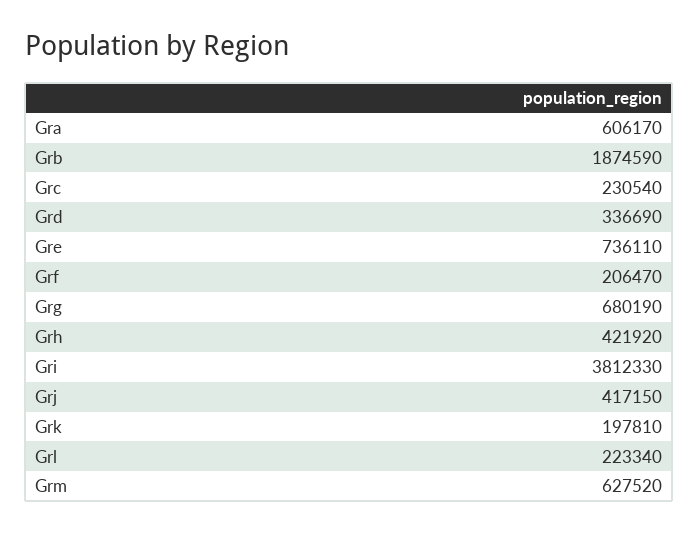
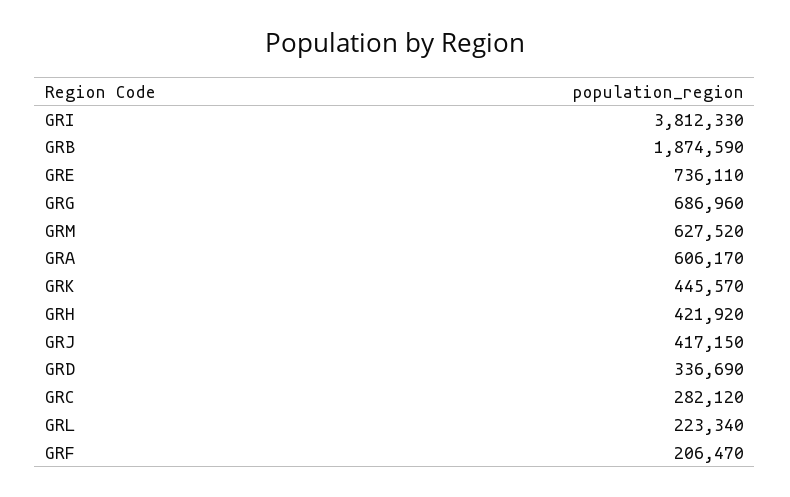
Grc: 230540 -> 282120
Grg: 680190 -> 686960
Grk: 197810 -> 445570

